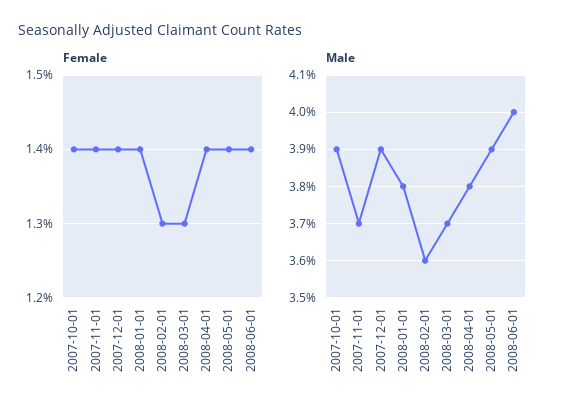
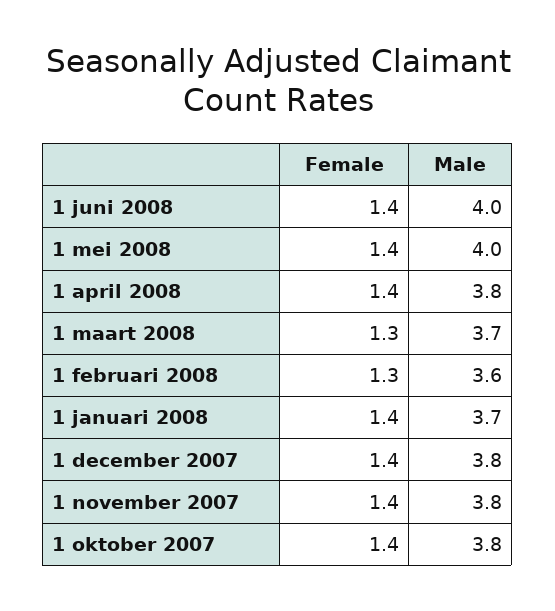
Male, 2007-10-01: 3.9 -> 3.8
Male, 2007-11-01: 3.7 -> 3.8
Male, 2007-12-01: 3.9 -> 3.8
Male, 2008-01-01: 3.8 -> 3.7
Male, 2008-05-01: 3.9 -> 4

